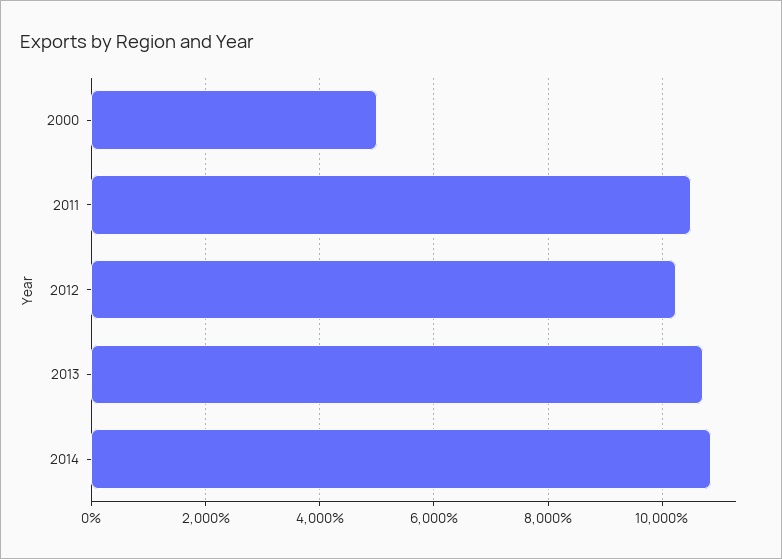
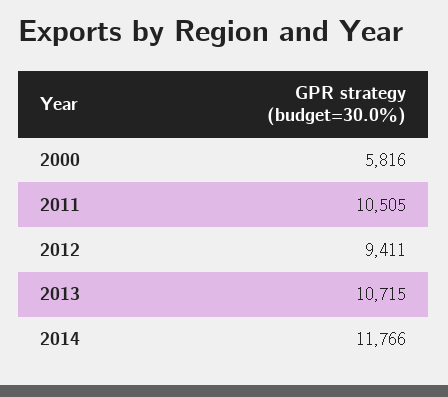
2000: 5000 -> 5816
2012: 10200 -> 9411
2014: 10800 -> 11766

